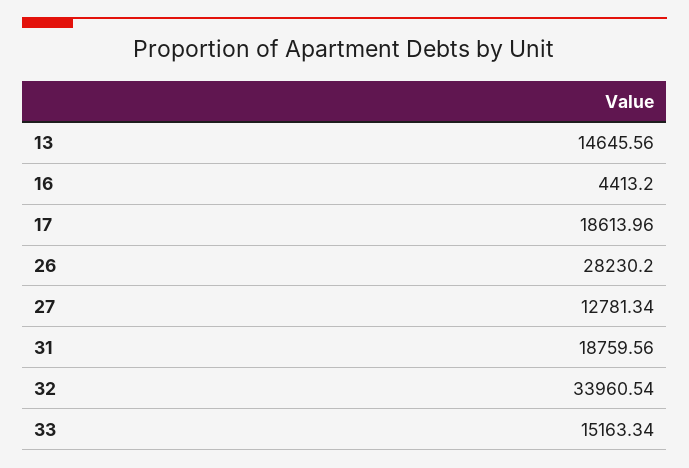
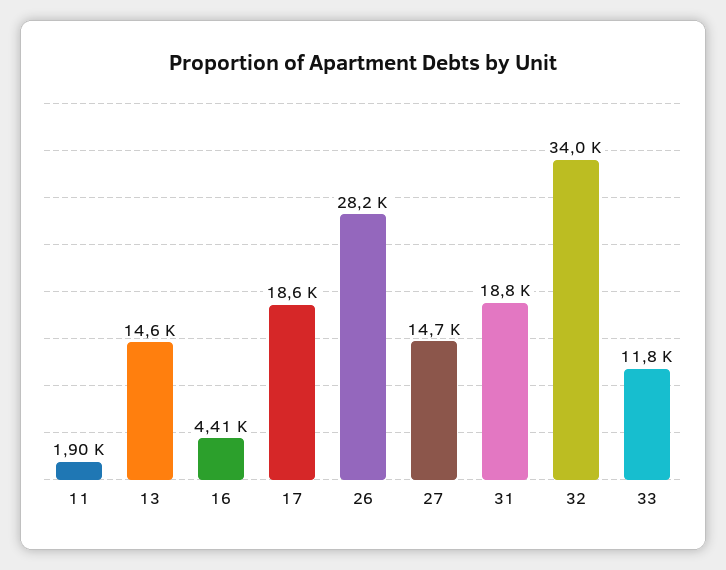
27: 12781.34 -> 14700
33: 15163.34 -> 11800
11: none -> 1900

